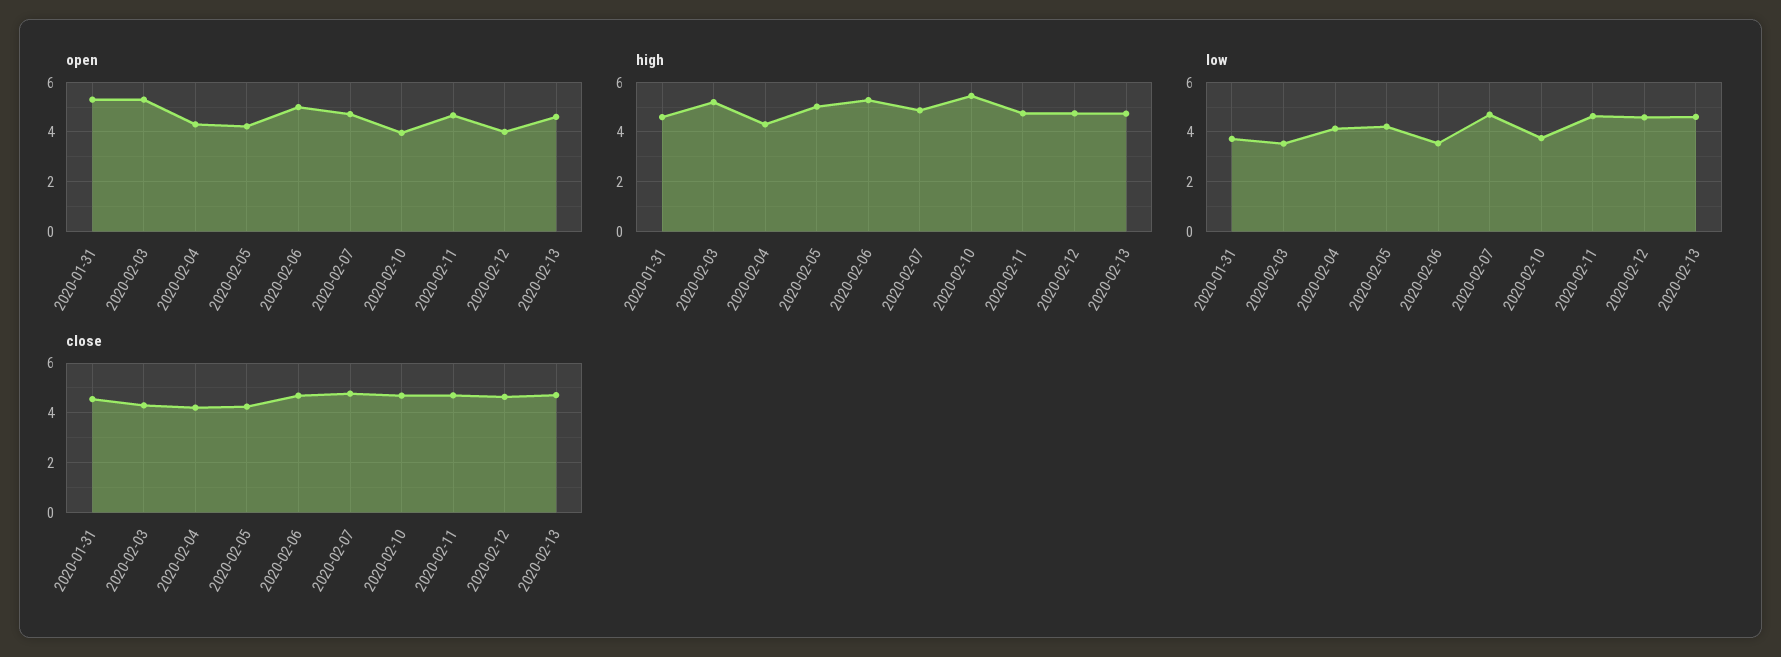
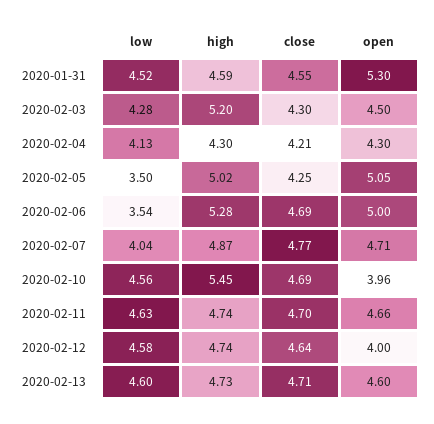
open, 2020-02-03: 5.25 -> 4.5
open, 2020-02-05: 4.25 -> 5.05
low, 2020-01-31: 3.75 -> 4.52
low, 2020-02-03: 3.5 -> 4.28
low, 2020-02-05: 4.25 -> 3.5
low, 2020-02-07: 4.75 -> 4.04
low, 2020-02-10: 3.75 -> 4.56

